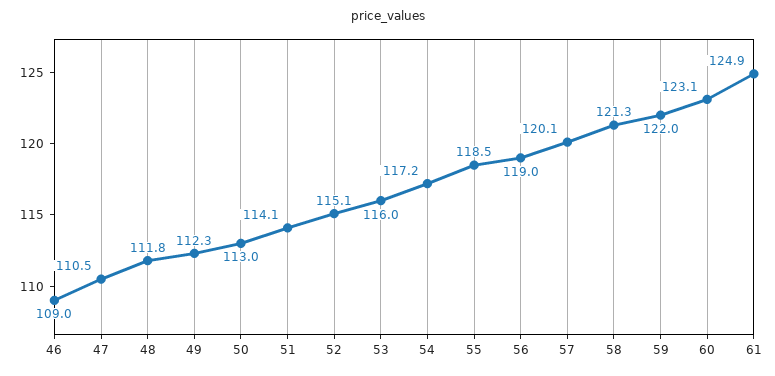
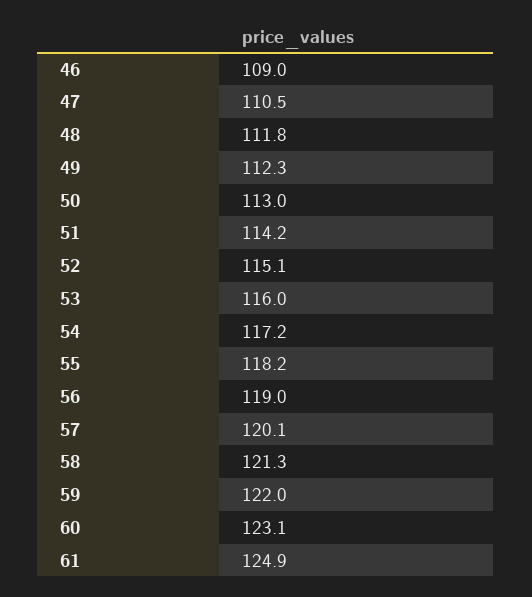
51: 114.1 -> 114.2
55: 118.5 -> 118.2

